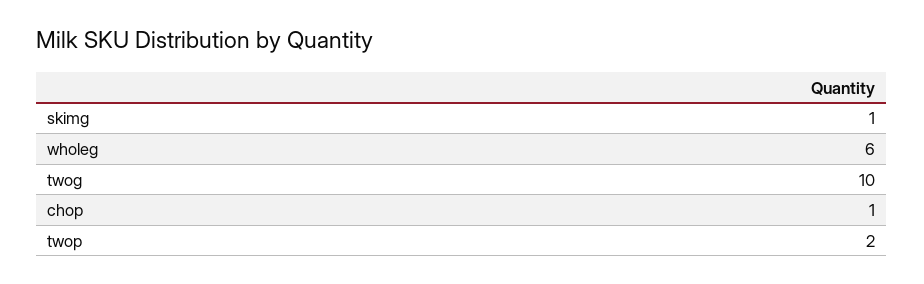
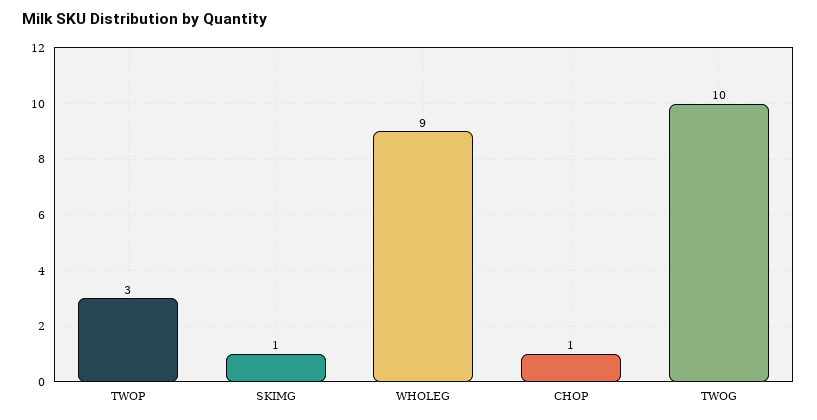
wholeg: 6 -> 9
twop: 2 -> 3

